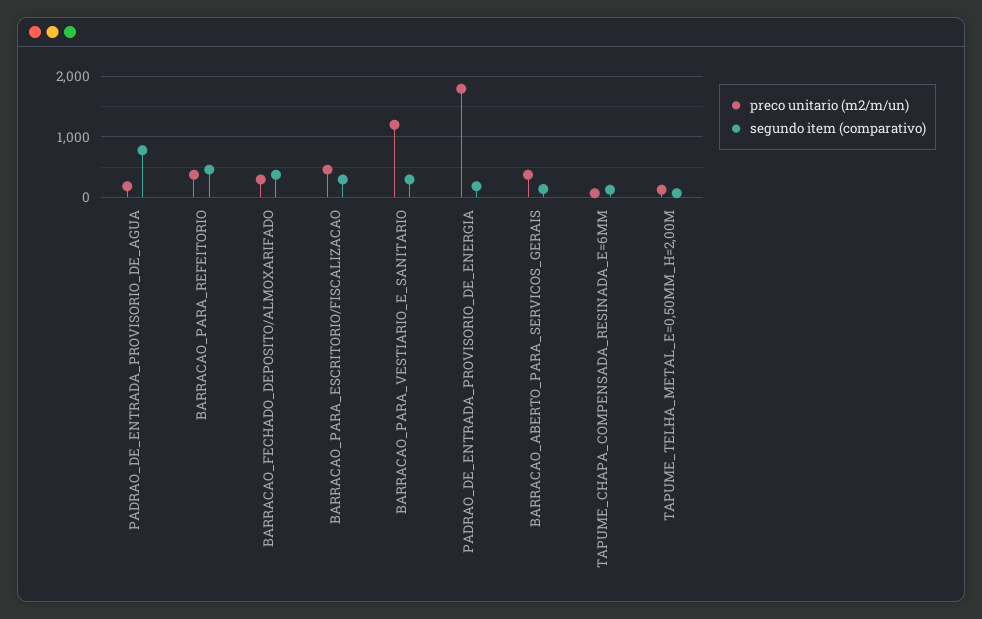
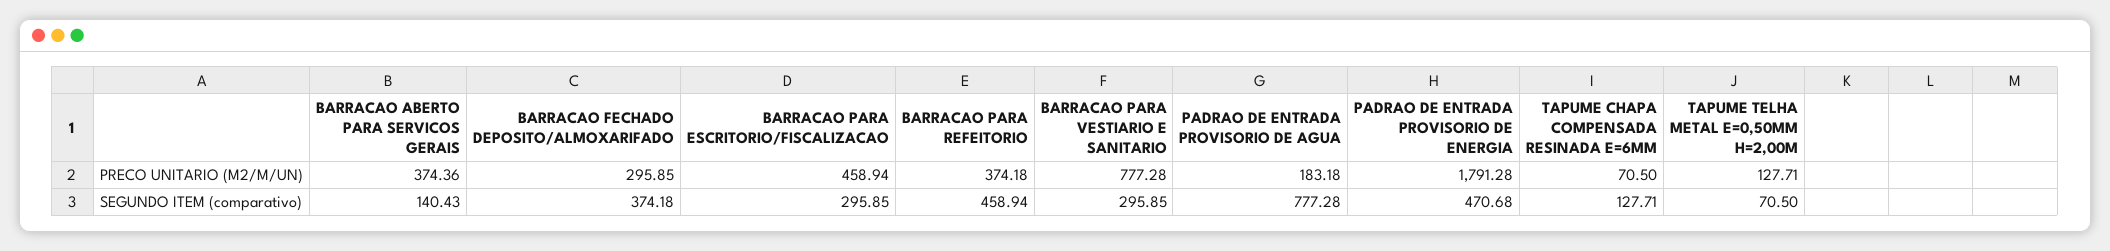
preco unitario (m2/m/un), BARRACAO_PARA_VESTIARIO_E_SANITARIO: 1200 -> 777.28
segundo item (comparativo), PADRAO_DE_ENTRADA_PROVISORIO_DE_ENERGIA: 200 -> 470.68

